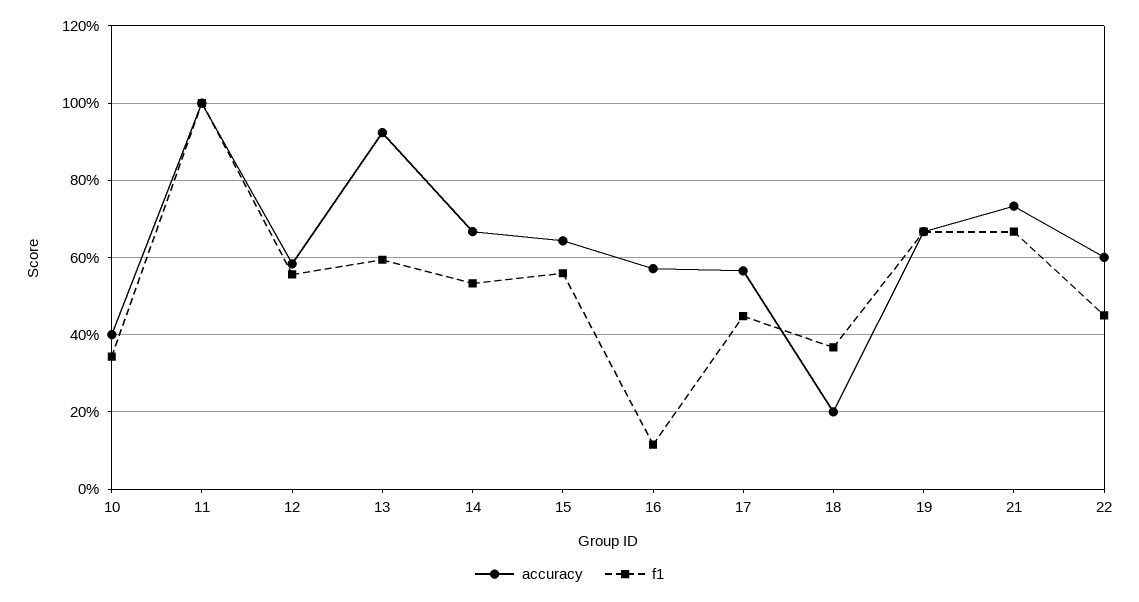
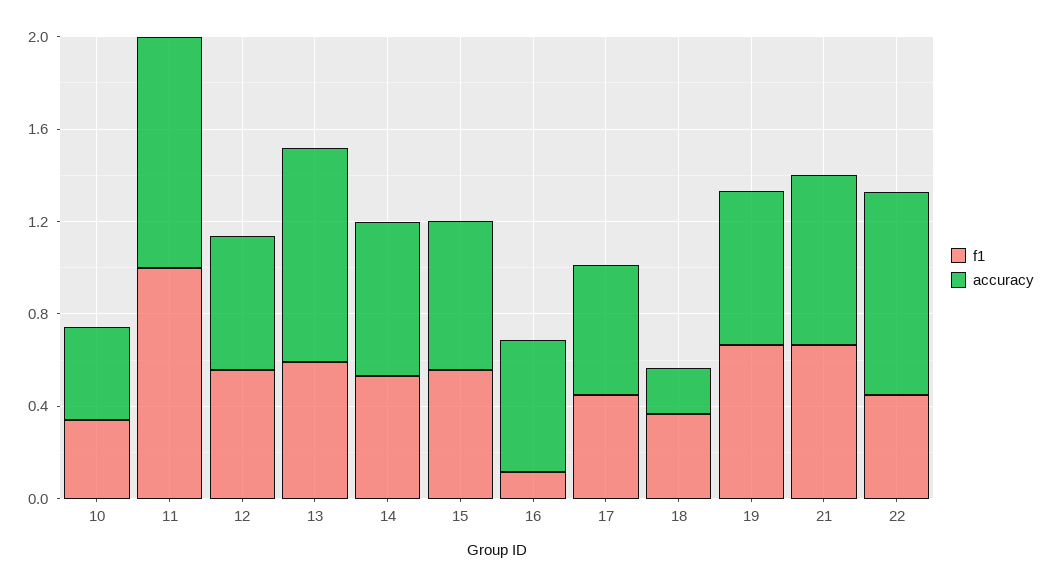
accuracy, 22: 0.6 -> 0.9

